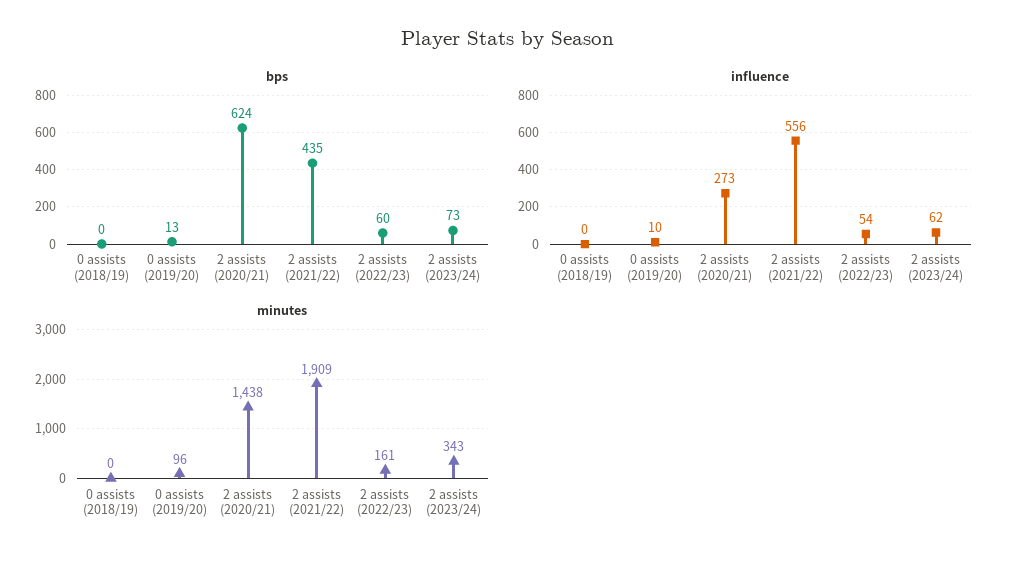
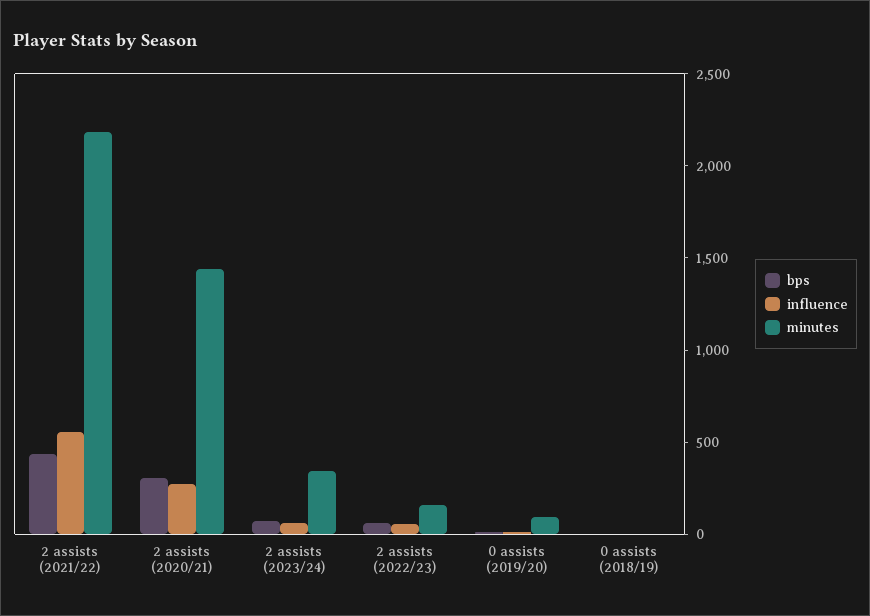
bps, 2 assists (2020/21): 624 -> 300
minutes, 2 assists (2021/22): 1909 -> 2200

